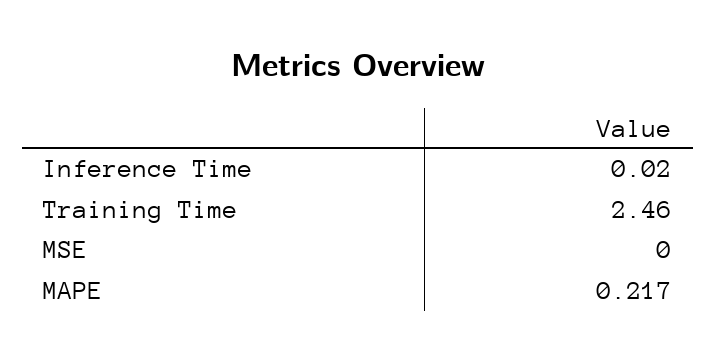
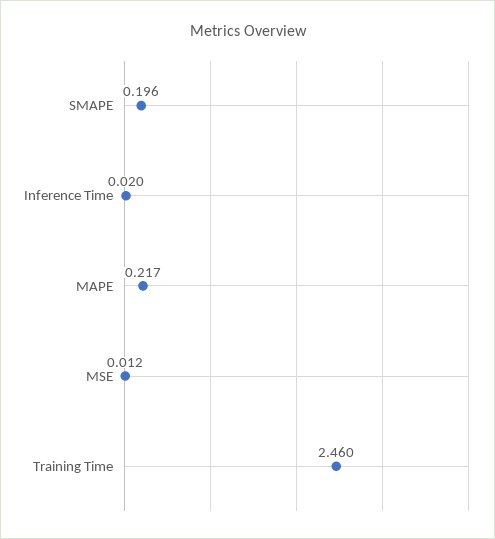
MSE: 0 -> 0.012
SMAPE: none -> 0.196

